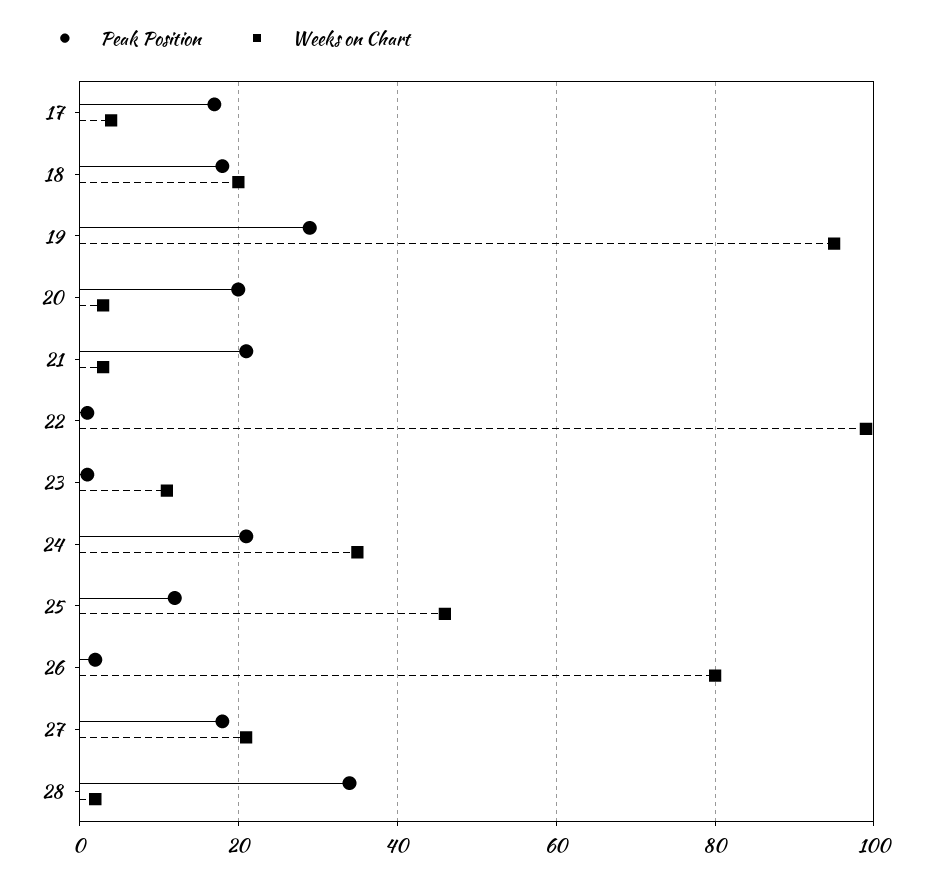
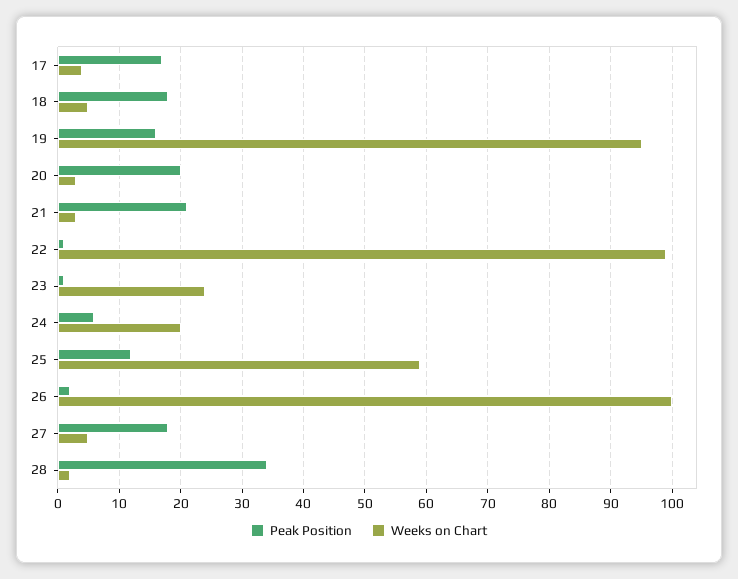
Weeks on Chart, 18: 20 -> 5
Peak Position, 19: 30 -> 16
Weeks on Chart, 23: 10 -> 24
Peak Position, 24: 20 -> 6
Weeks on Chart, 24: 35 -> 20
Weeks on Chart, 25: 45 -> 59
Weeks on Chart, 26: 80 -> 100
Weeks on Chart, 27: 20 -> 5

